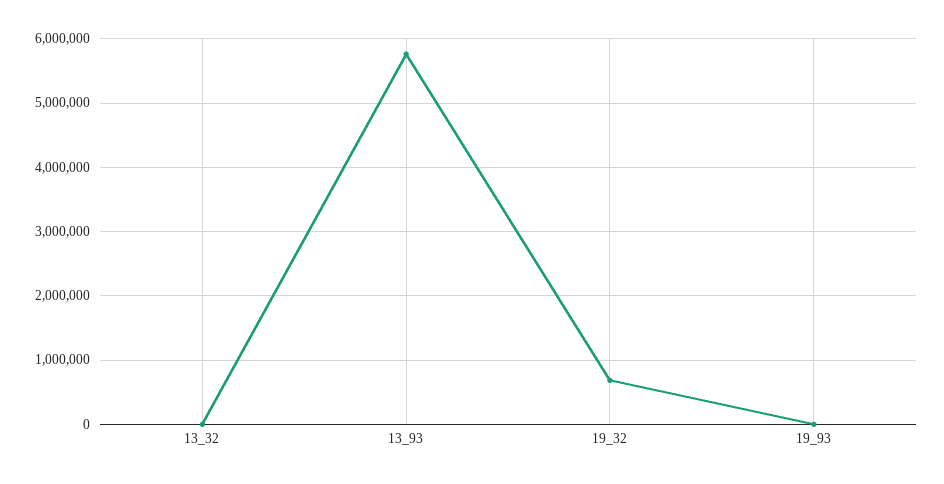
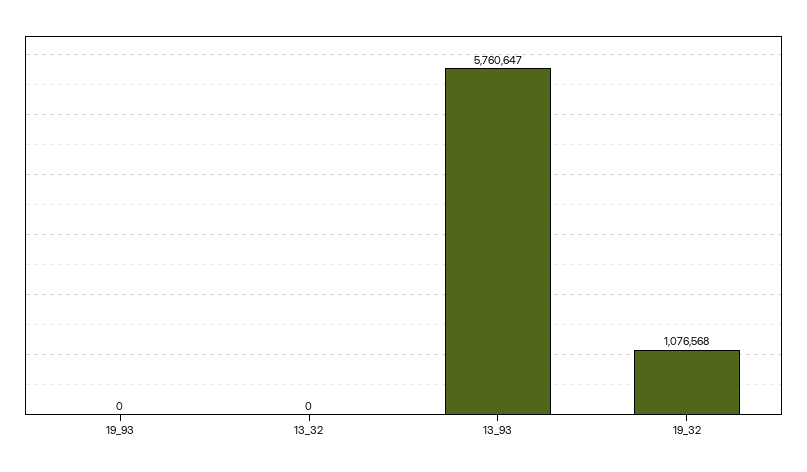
19_32: 700000 -> 1076568

